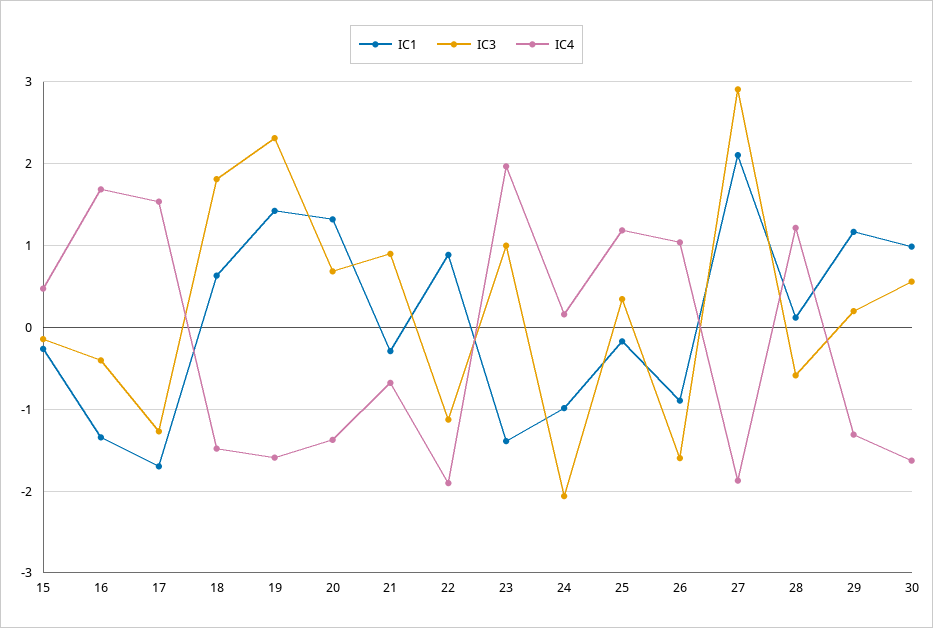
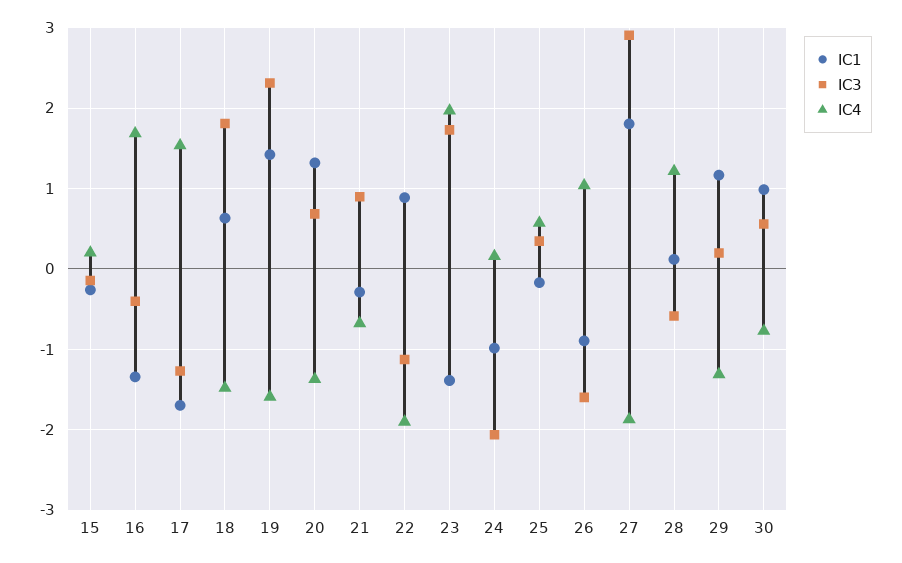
IC4, 15: 0.5 -> 0.2
IC3, 23: 1 -> 1.7
IC4, 25: 1.2 -> 0.6
IC1, 27: 2.1 -> 1.8
IC4, 30: -1.6 -> -0.8

